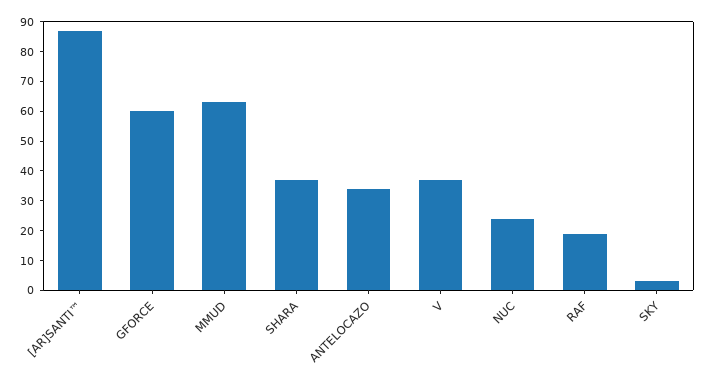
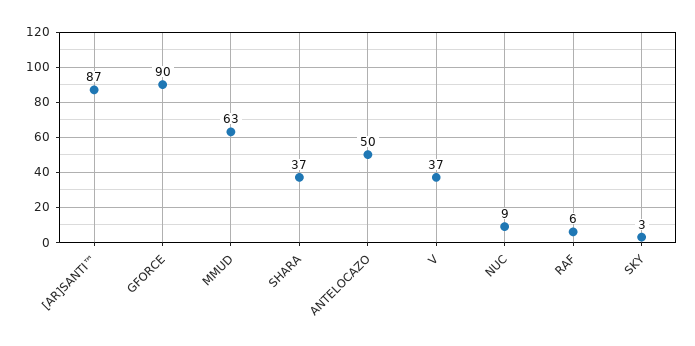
GFORCE: 60 -> 90
ANTELOCAZO: 35 -> 50
NUC: 25 -> 9
RAF: 20 -> 6

